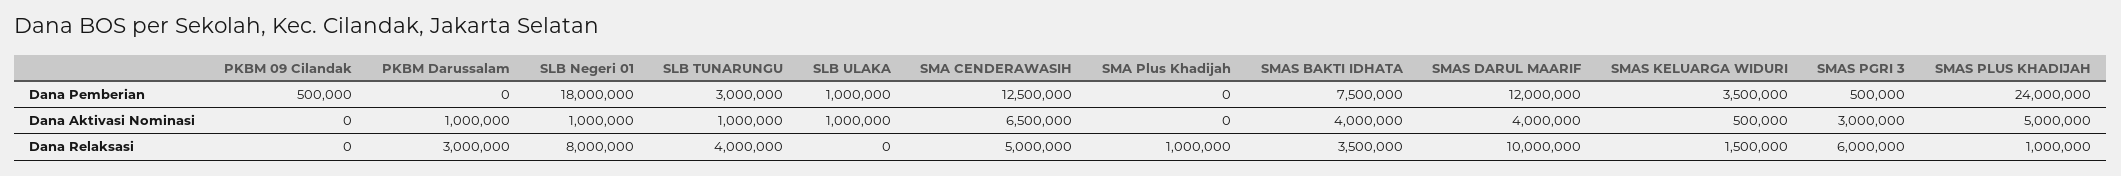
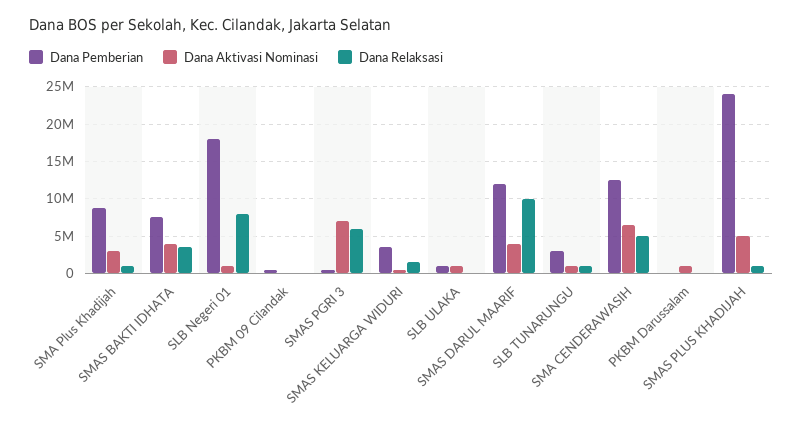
Dana Pemberian, SMA Plus Khadijah: 0 -> 9000000
Dana Aktivasi Nominasi, SMA Plus Khadijah: 0 -> 3000000
Dana Aktivasi Nominasi, SMAS PGRI 3: 3000000 -> 7000000
Dana Relaksasi, PKBM Darussalam: 3000000 -> 0
Dana Relaksasi, SLB TUNARUNGU: 4000000 -> 1000000

